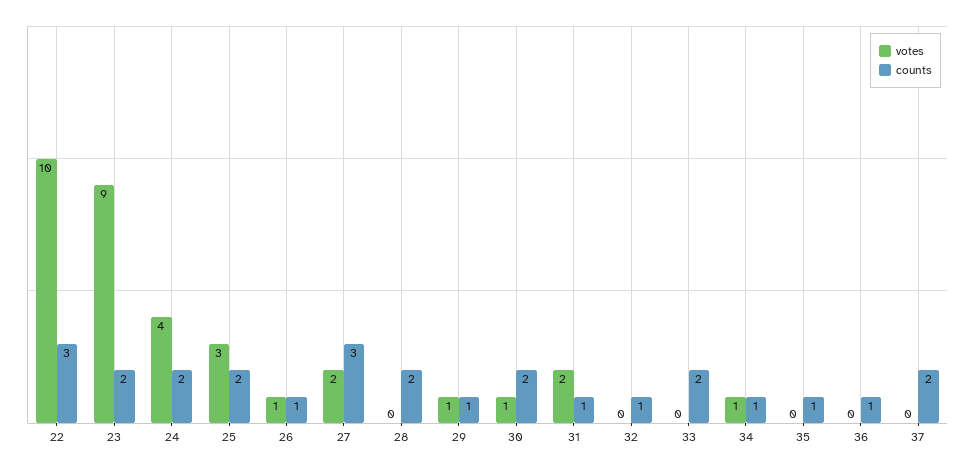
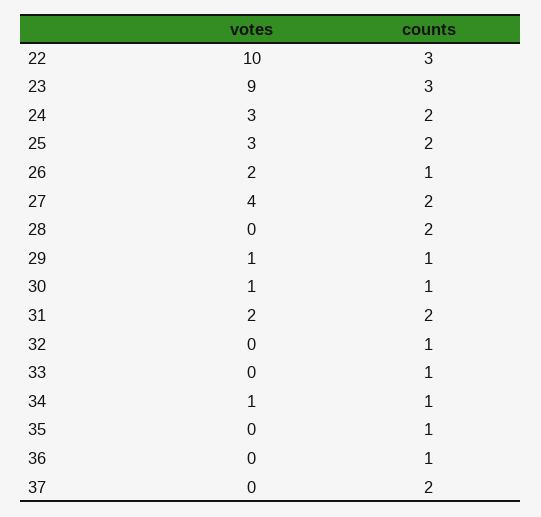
counts, 23: 2 -> 3
votes, 24: 4 -> 3
votes, 26: 1 -> 2
votes, 27: 2 -> 4
counts, 27: 3 -> 2
counts, 30: 2 -> 1
counts, 31: 1 -> 2
counts, 33: 2 -> 1

